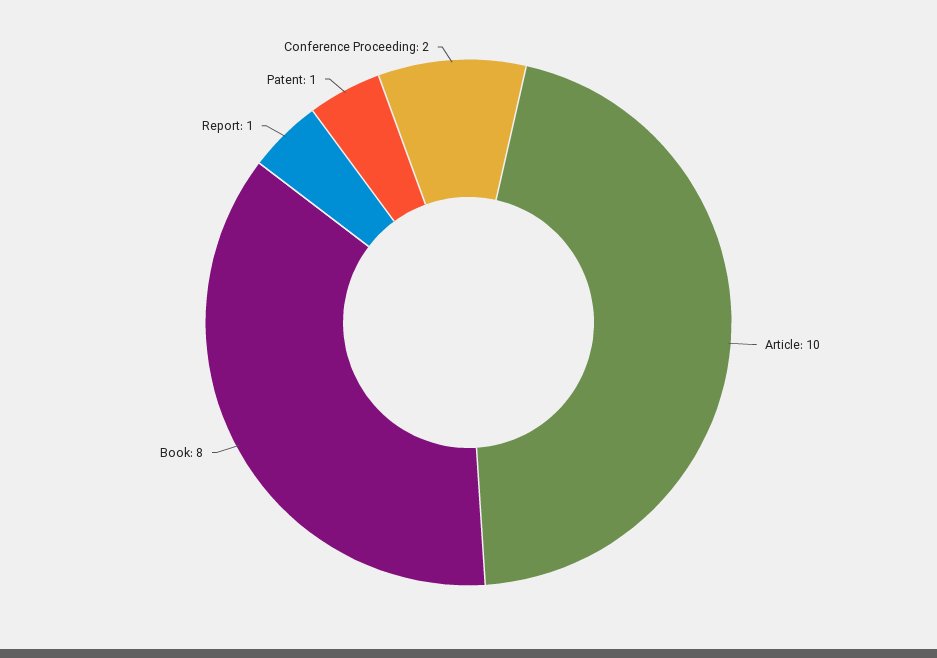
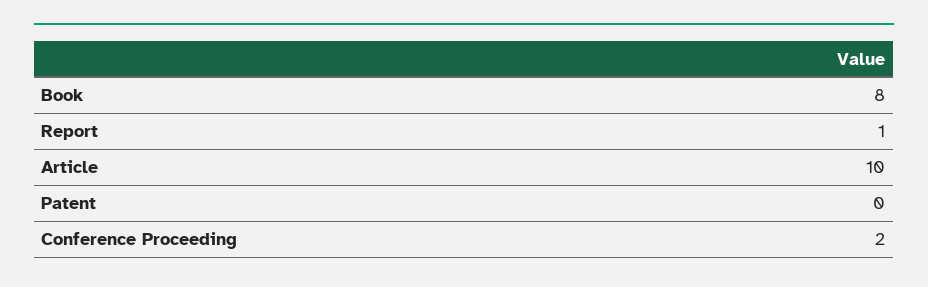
Patent: 1 -> 0

